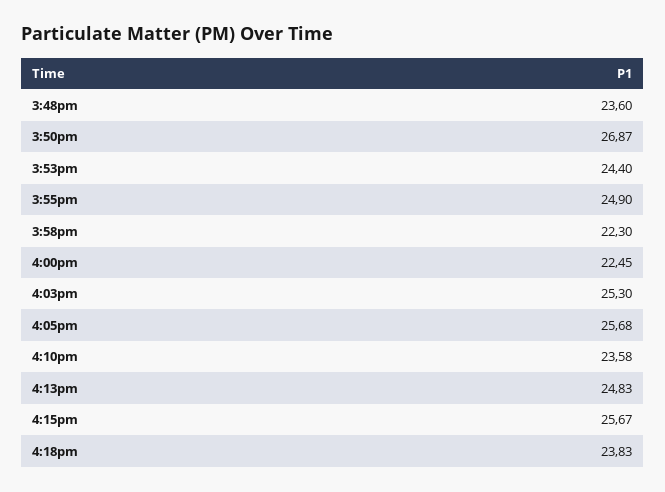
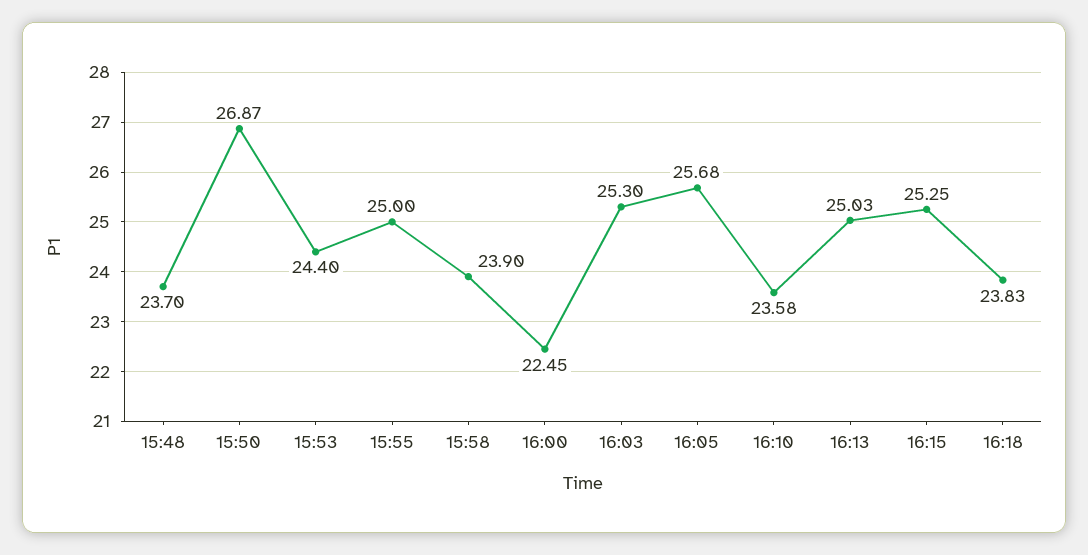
3:48pm: 23.6 -> 23.7
3:55pm: 24.9 -> 25
3:58pm: 22.3 -> 23.9
4:13pm: 24.83 -> 25.03
4:15pm: 25.67 -> 25.25

